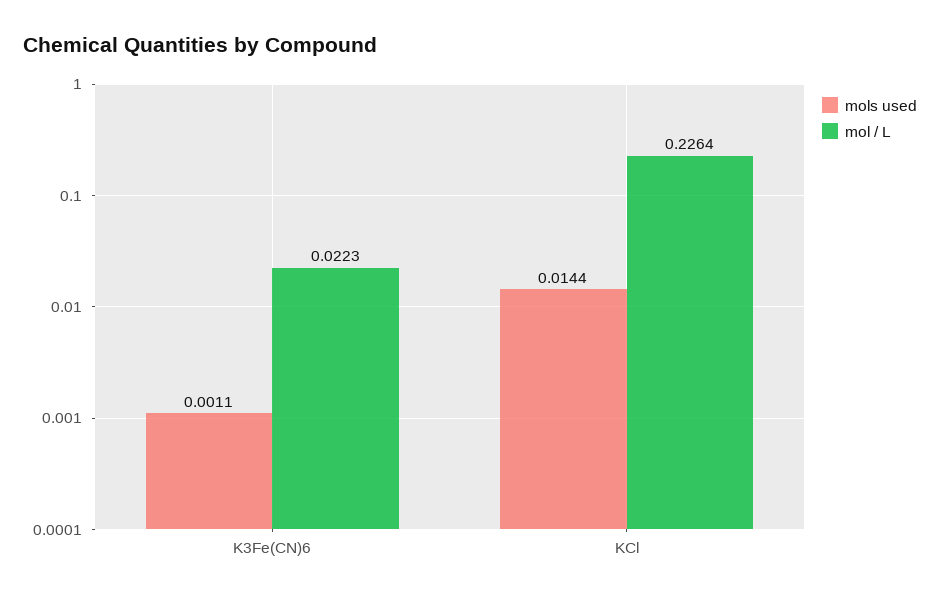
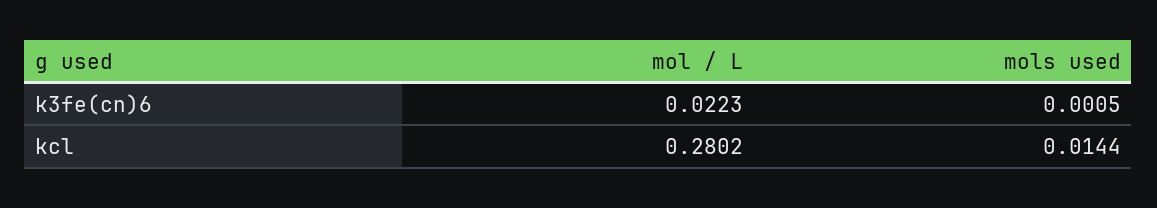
mols used, K3Fe(CN)6: 0.0011 -> 0.0005
mol / L, KCl: 0.2264 -> 0.2802

